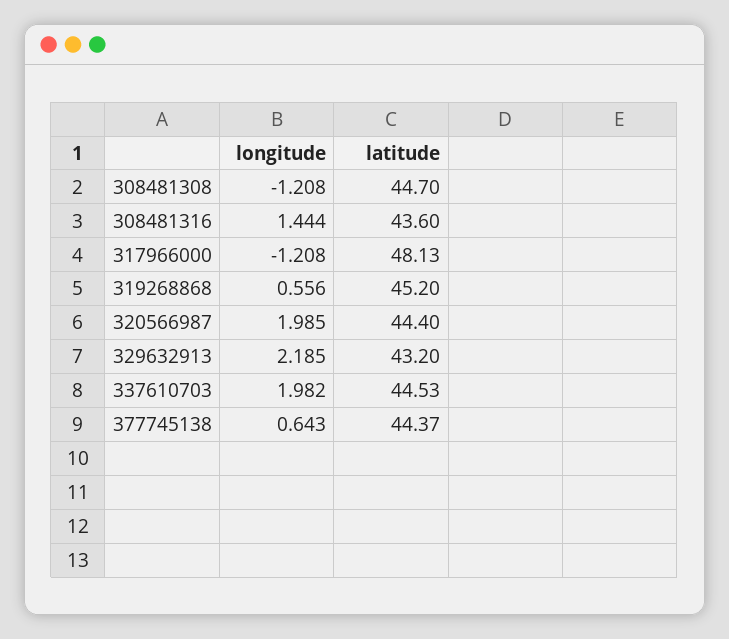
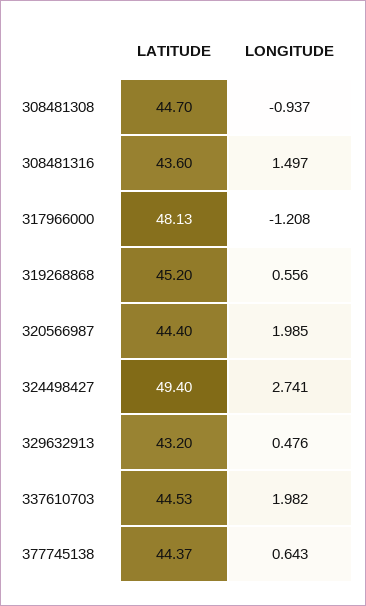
longitude, 308481308: -1.208 -> -0.937
longitude, 308481316: 1.444 -> 1.497
longitude, 329632913: 2.185 -> 0.476
latitude, 324498427: none -> 49.4
longitude, 324498427: none -> 2.741

